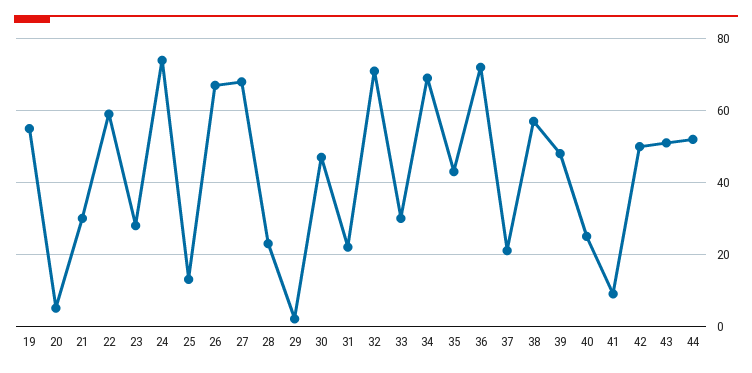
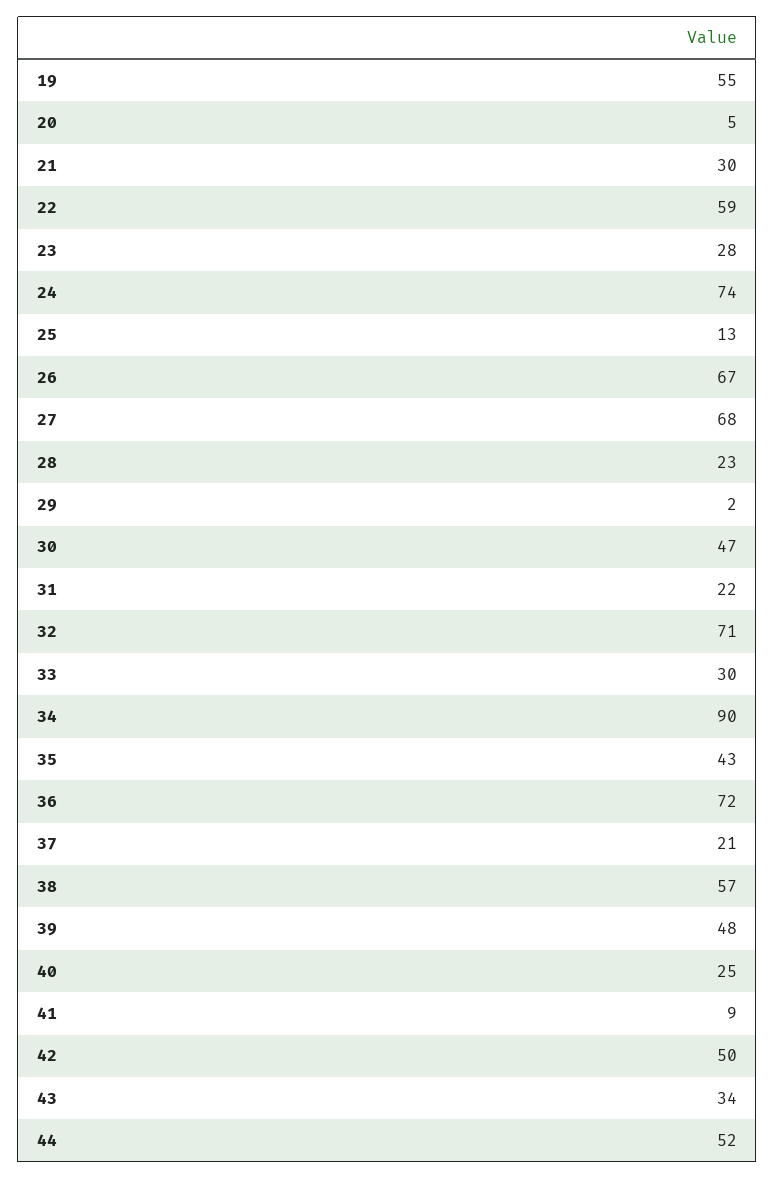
34: 70 -> 90
43: 50 -> 34

